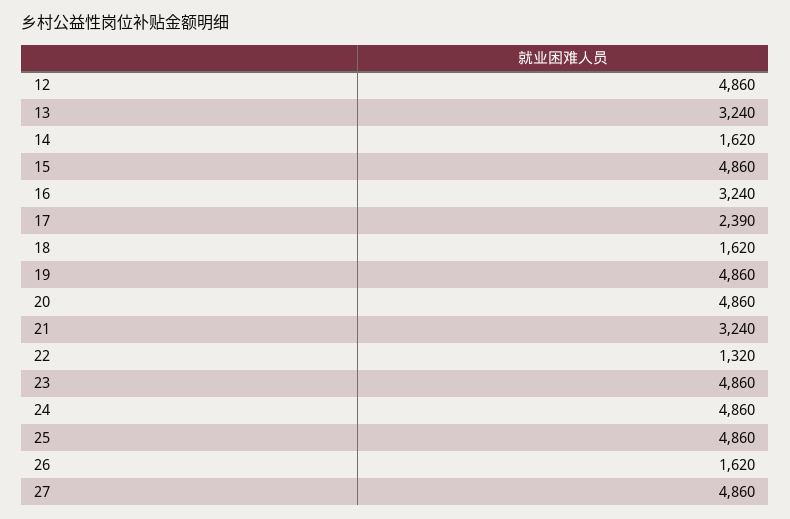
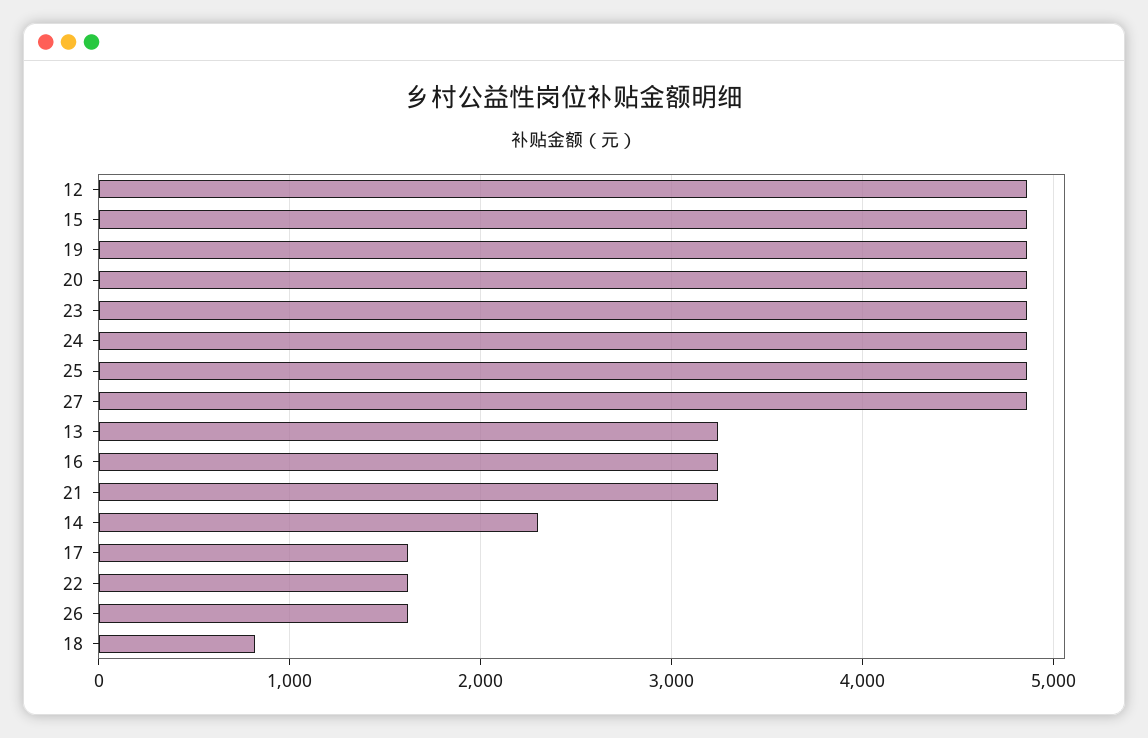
14: 1620 -> 2300
17: 2390 -> 1600
18: 1620 -> 800
22: 1320 -> 1600

